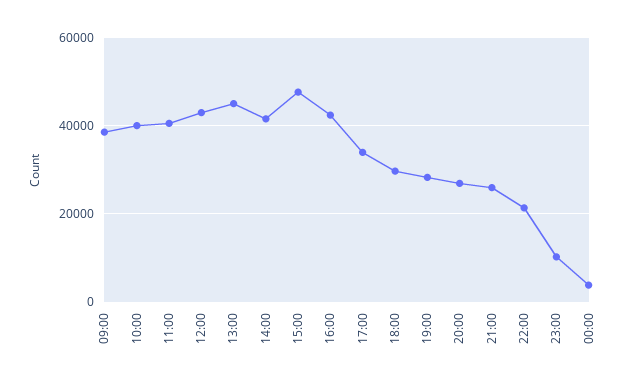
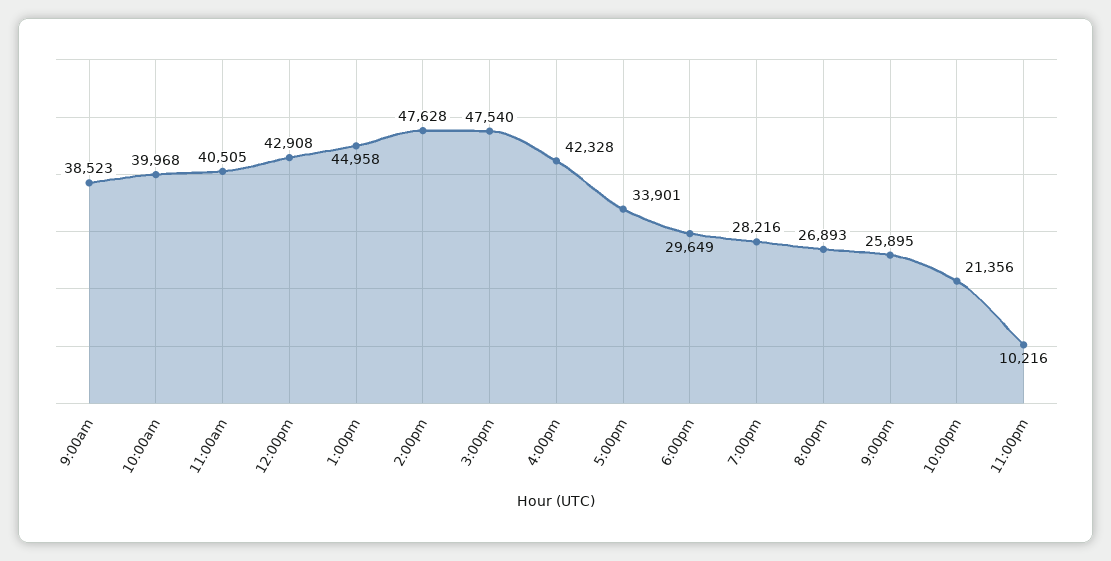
14:00: 42000 -> 47628
00:00: 4000 -> none

